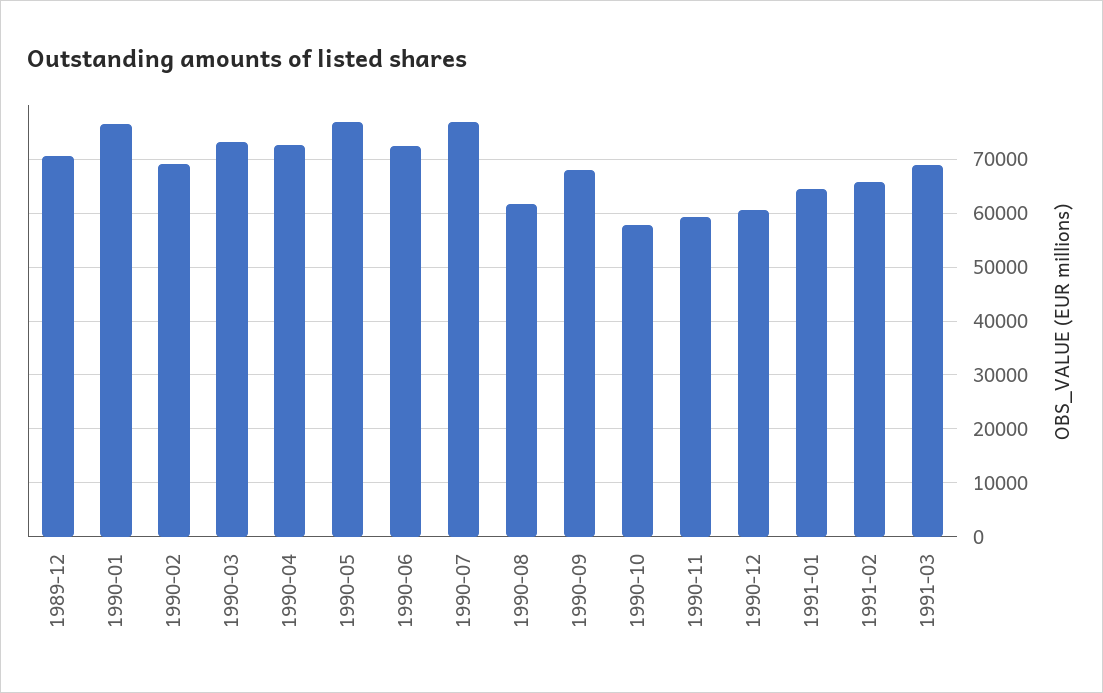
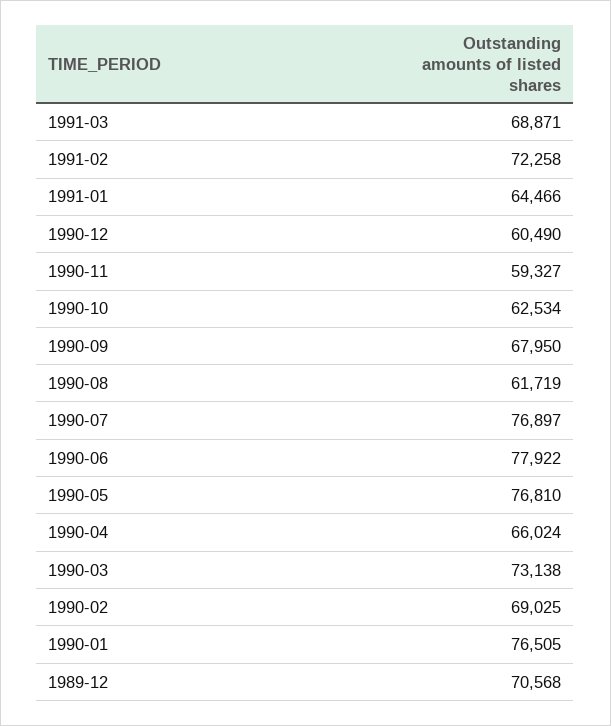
1990-04: 72000 -> 66024
1990-06: 72000 -> 77922
1990-10: 58000 -> 62534
1991-02: 66000 -> 72258

